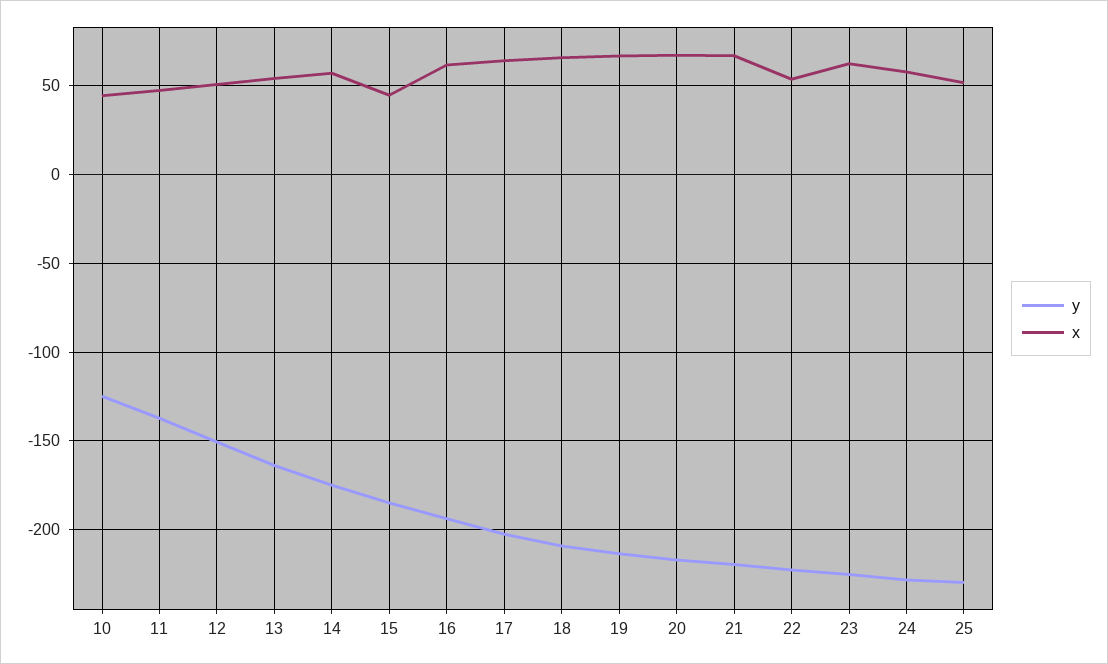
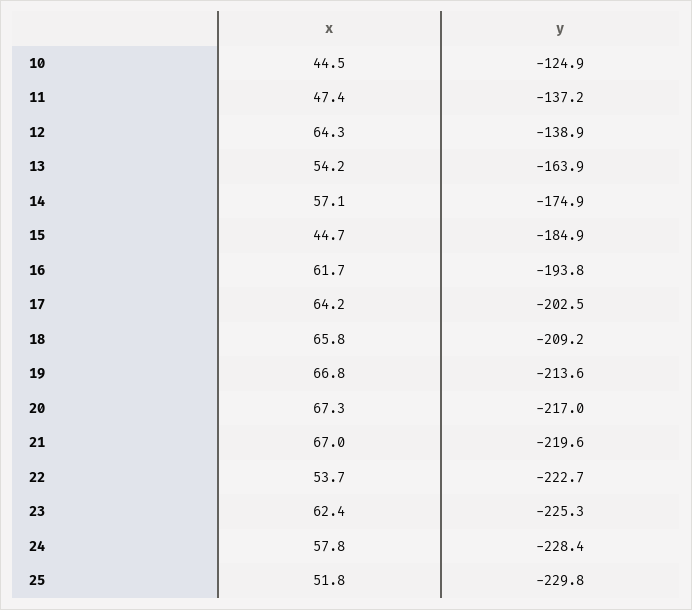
y, 12: -150 -> -138.9
x, 12: 50 -> 64.3

